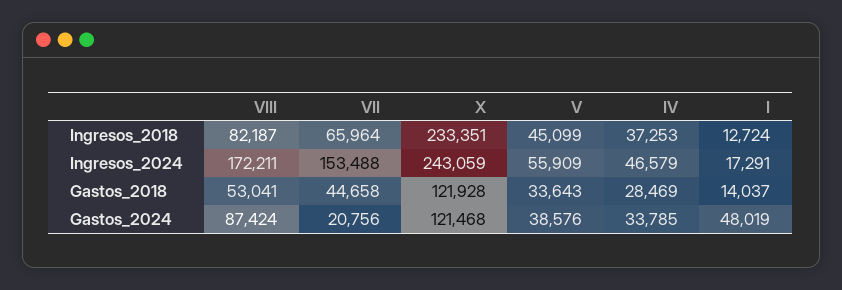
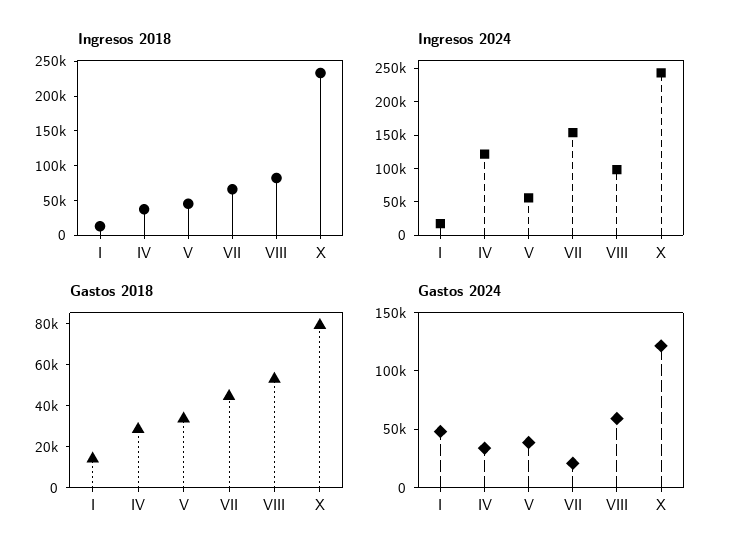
Ingresos_2024, VIII: 172211 -> 100000
Ingresos_2024, IV: 46579 -> 125000
Gastos_2018, X: 121928 -> 80000
Gastos_2024, VIII: 87424 -> 60000

